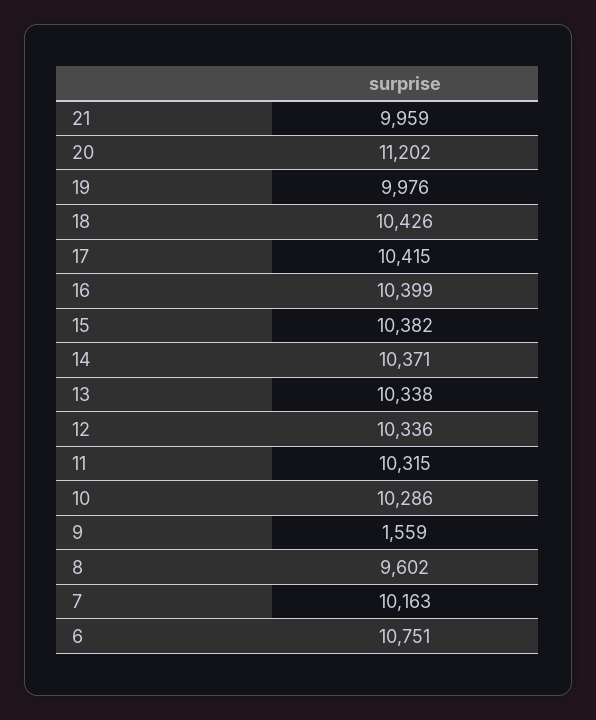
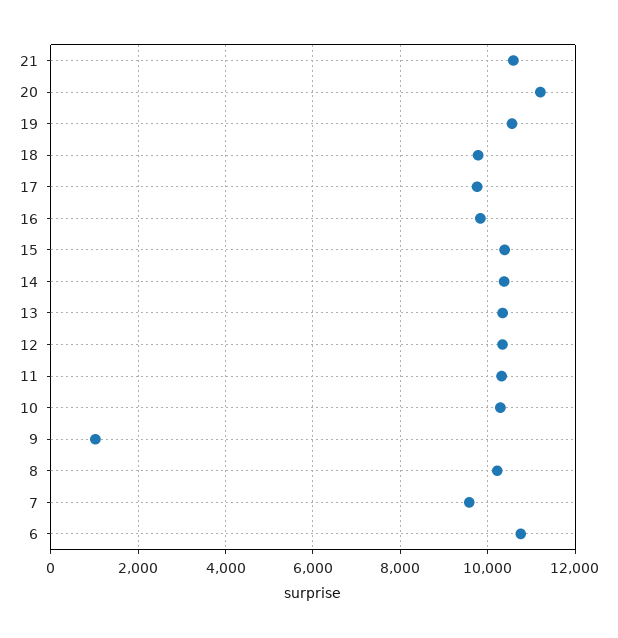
21: 9959 -> 10600
19: 9976 -> 10600
18: 10426 -> 9800
17: 10415 -> 9800
16: 10399 -> 9800
9: 1559 -> 1000
8: 9602 -> 10200
7: 10163 -> 9600

